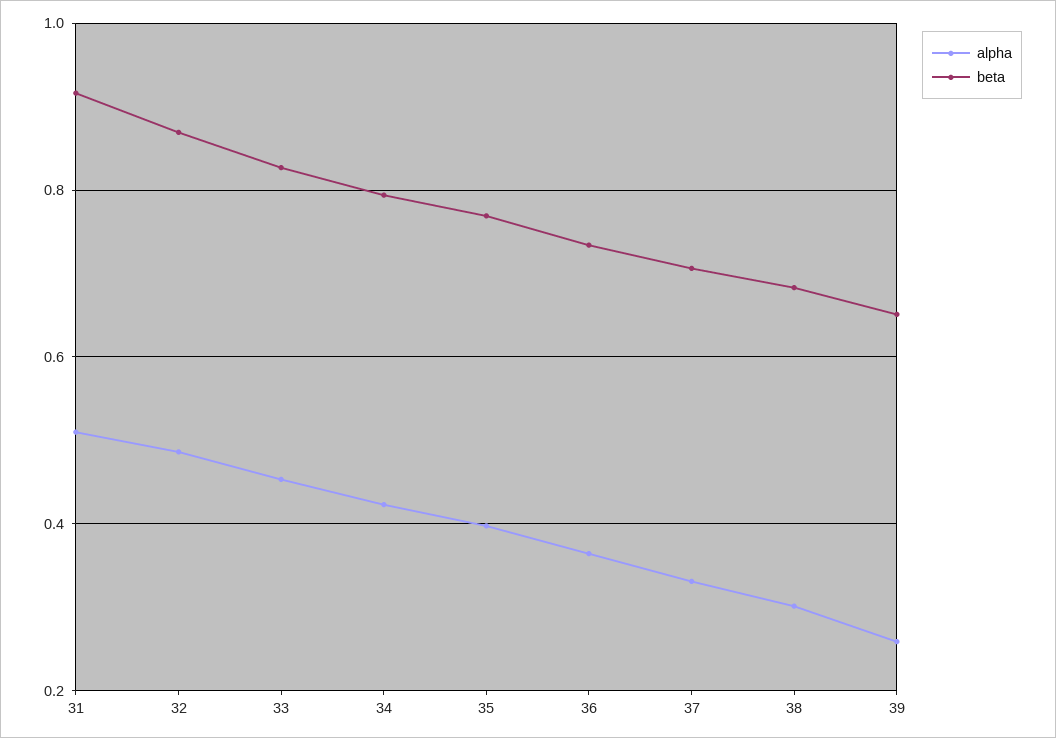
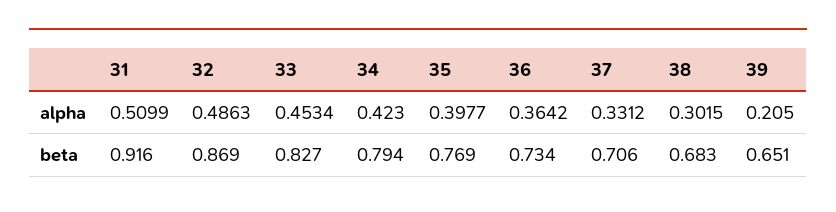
alpha, 39: 0.26 -> 0.205

